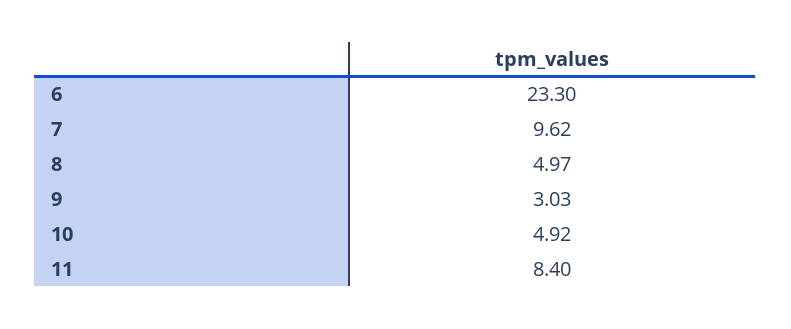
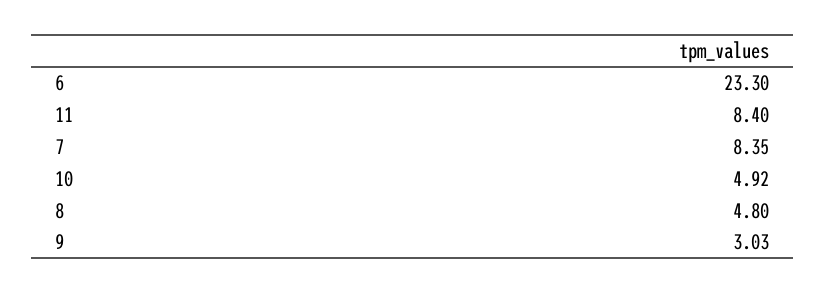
7: 9.62 -> 8.35
8: 4.97 -> 4.8

